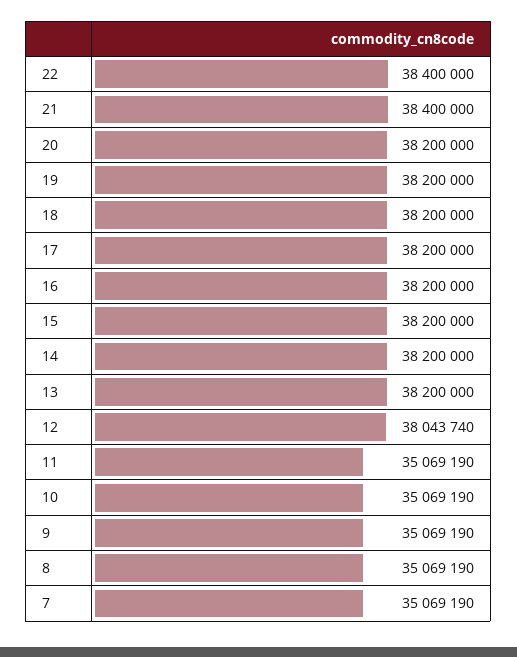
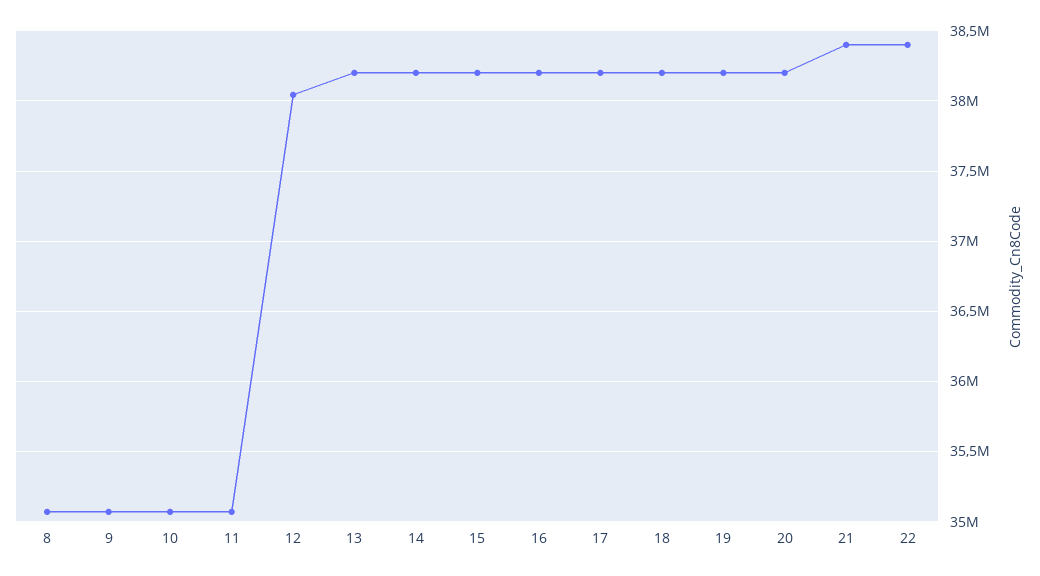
7: 35069190 -> none

